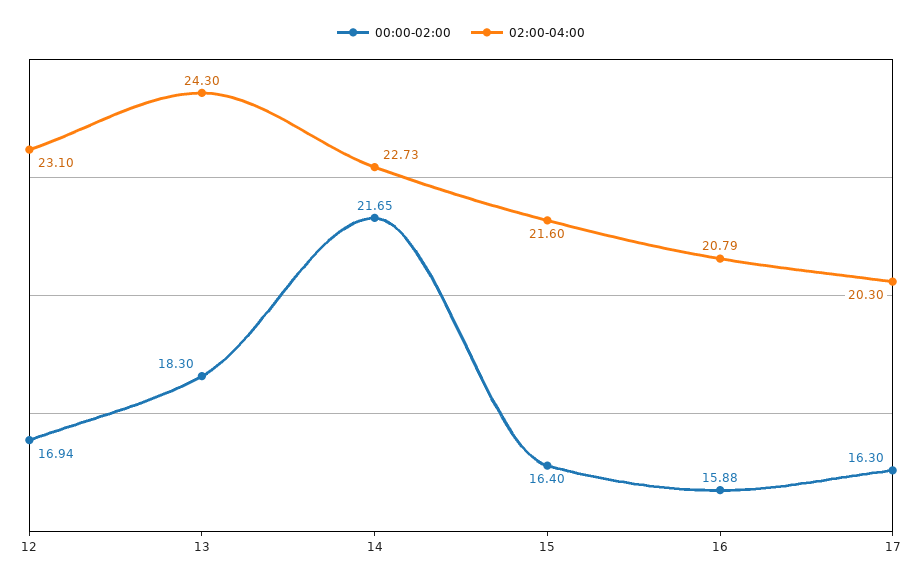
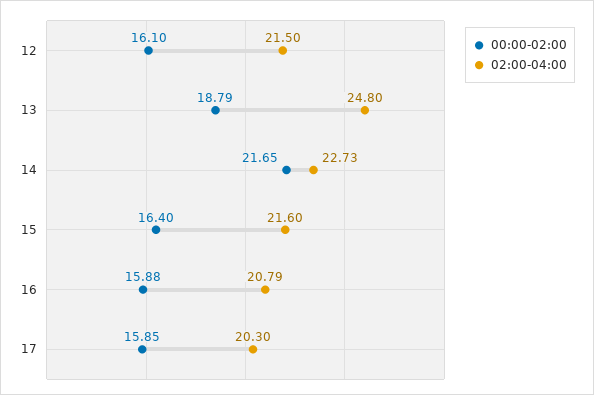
00:00-02:00, 12: 16.94 -> 16.1
02:00-04:00, 12: 23.1 -> 21.5
00:00-02:00, 13: 18.3 -> 18.79
02:00-04:00, 13: 24.3 -> 24.8
00:00-02:00, 17: 16.3 -> 15.85

